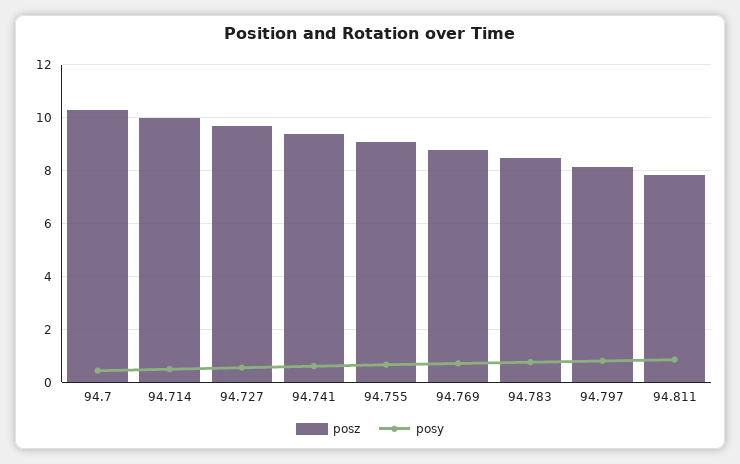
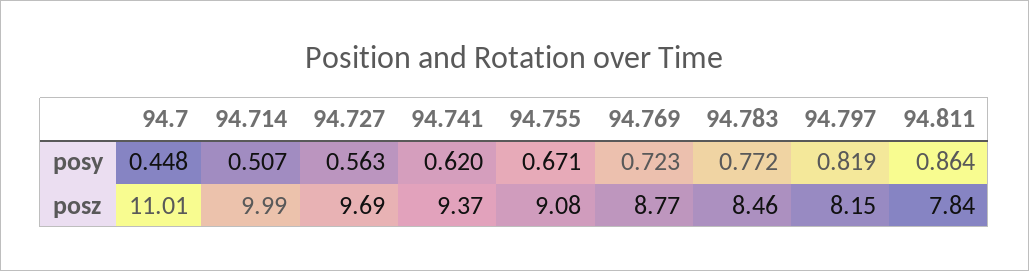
posz, 94.7: 10.25 -> 11.01

